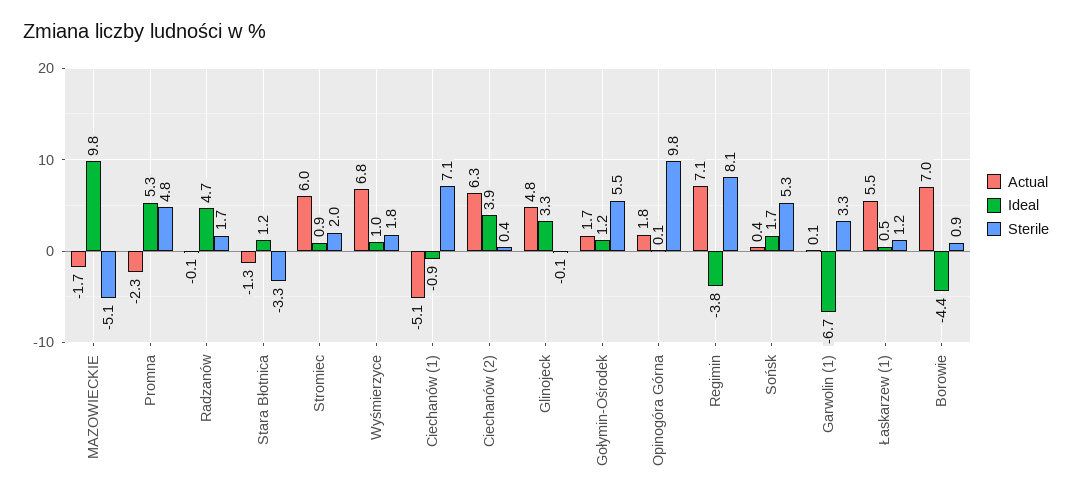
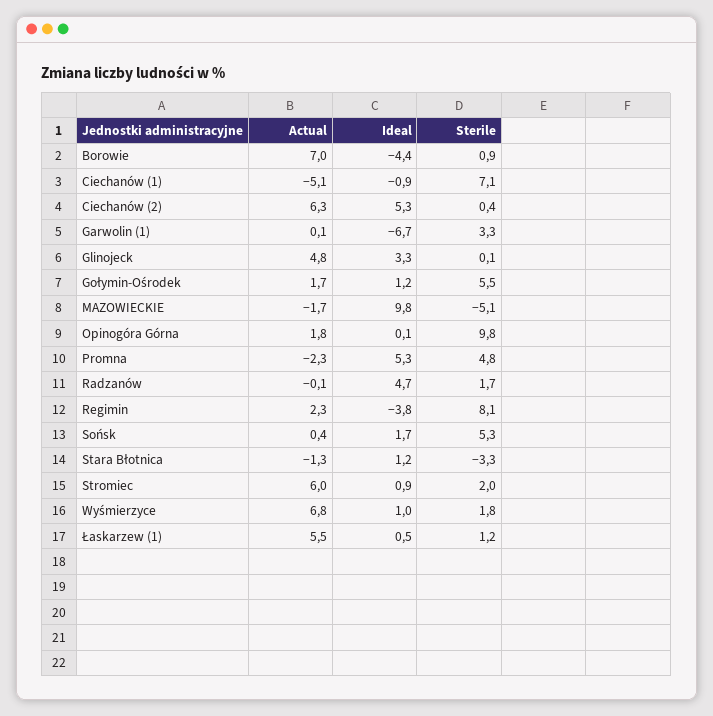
Ideal, Ciechanów (2): 3.9 -> 5.3
Sterile, Glinojeck: -0.1 -> 0.1
Actual, Regimin: 7.1 -> 2.3

